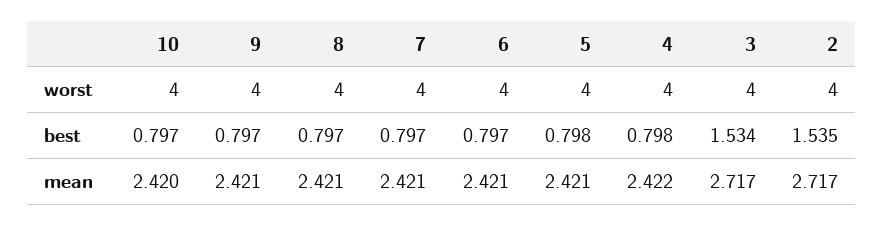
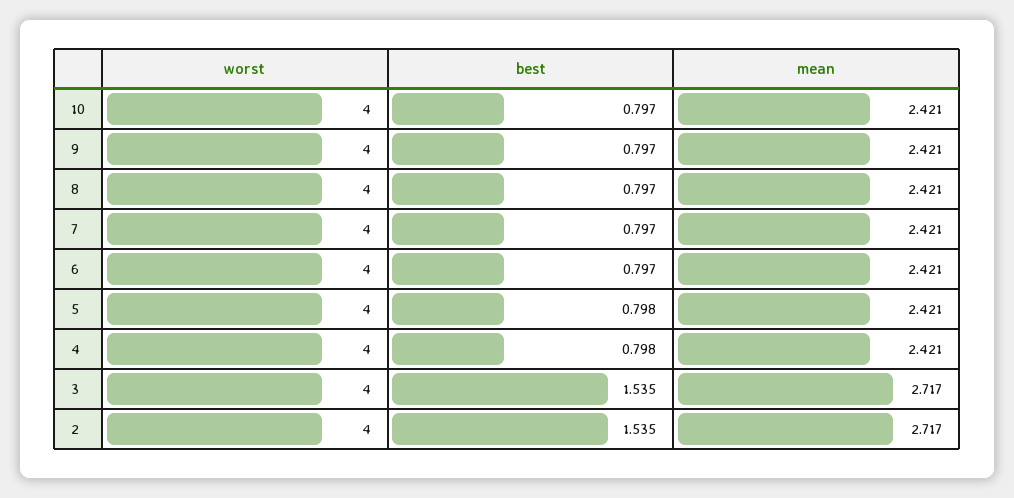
3, best: 1.534 -> 1.535
10, mean: 2.42 -> 2.421
4, mean: 2.422 -> 2.421

